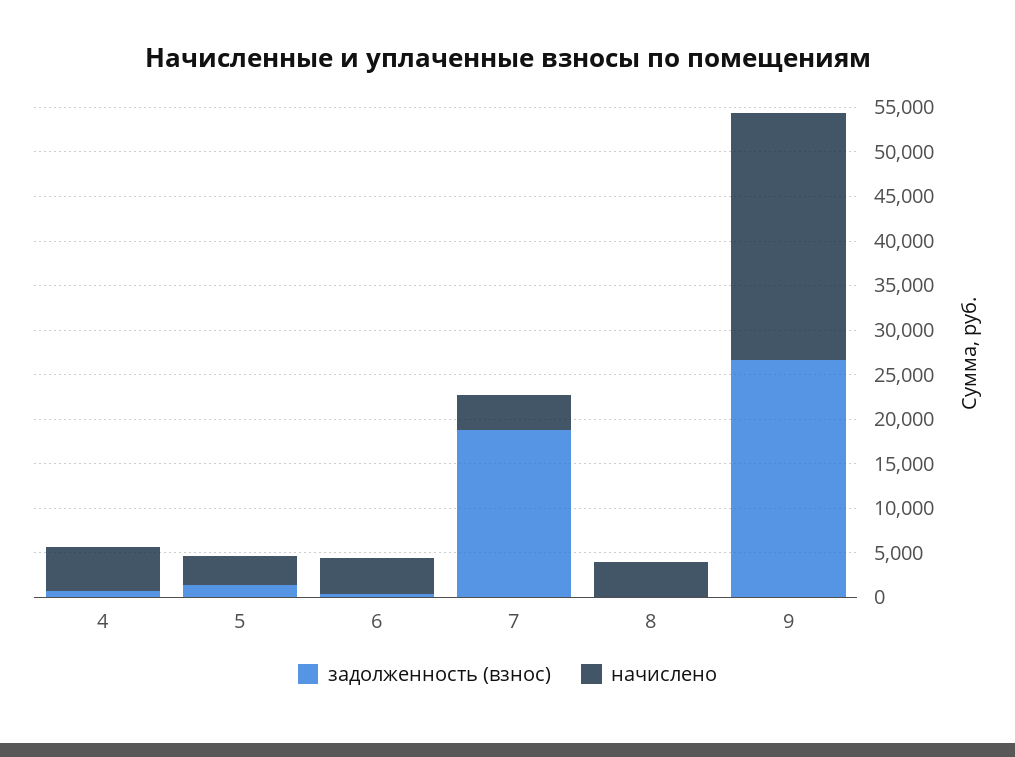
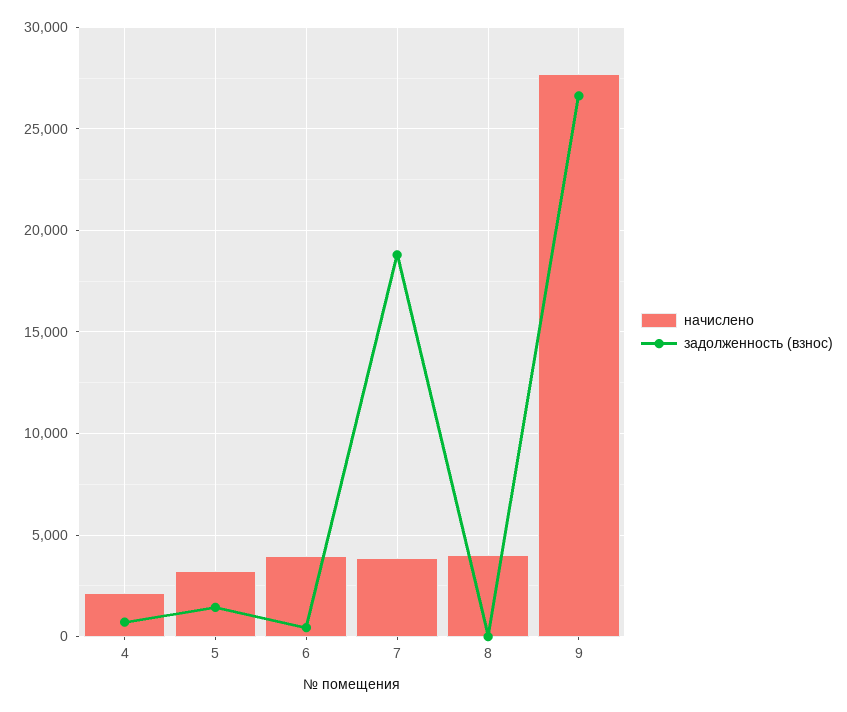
начислено, 4: 5000 -> 2000

